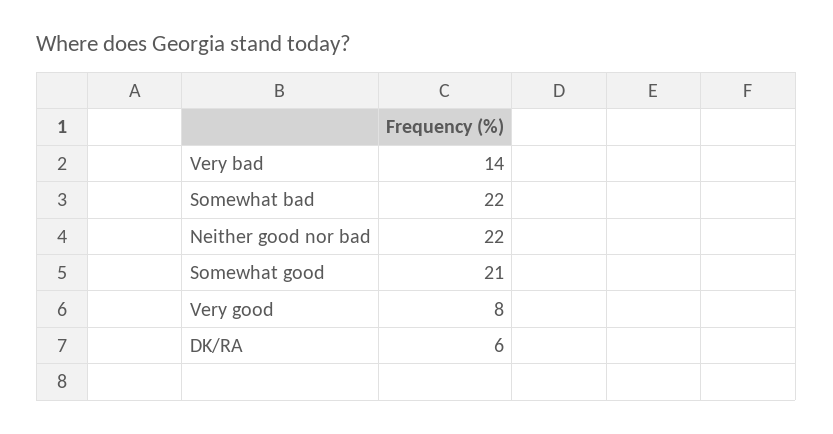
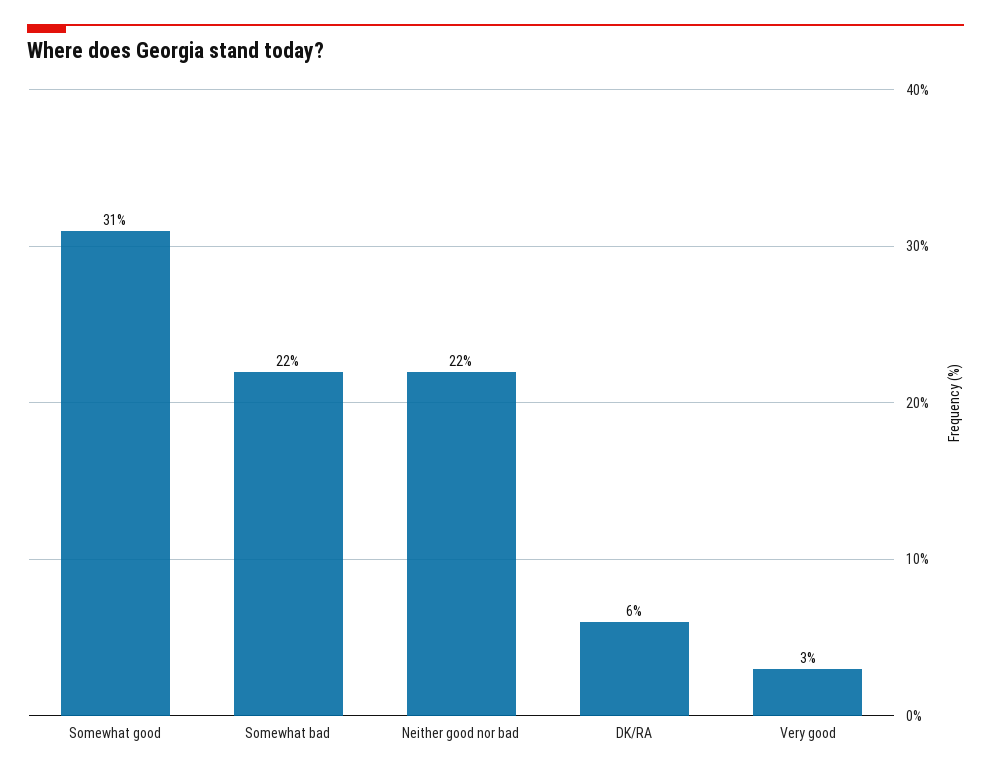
Very bad: 14 -> none
Somewhat good: 21 -> 31
Very good: 8 -> 3

